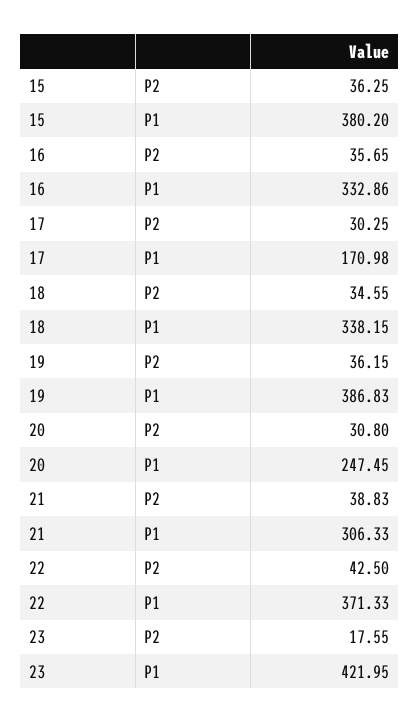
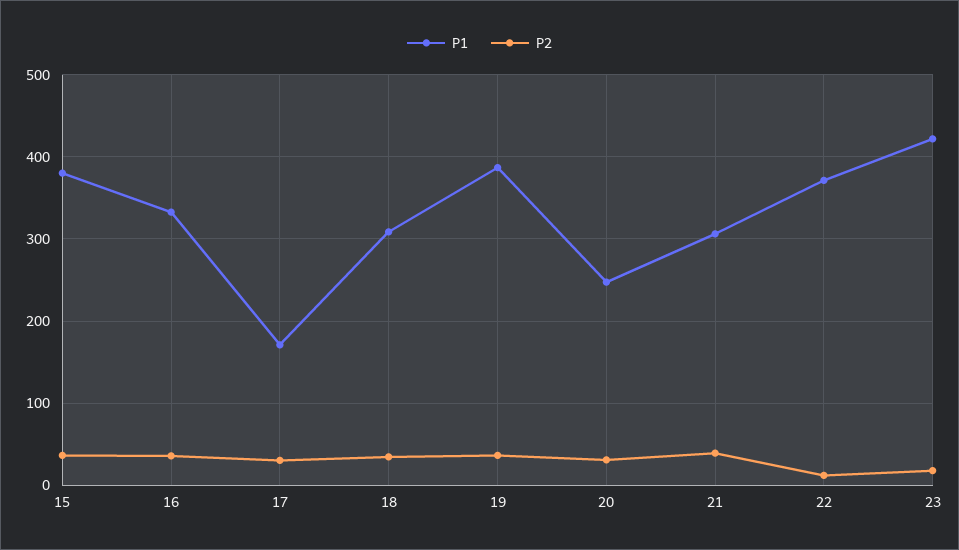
P1, 18: 338.15 -> 310
P2, 22: 42.5 -> 10

